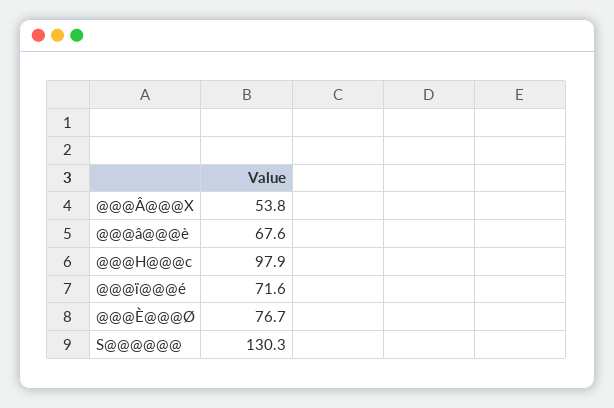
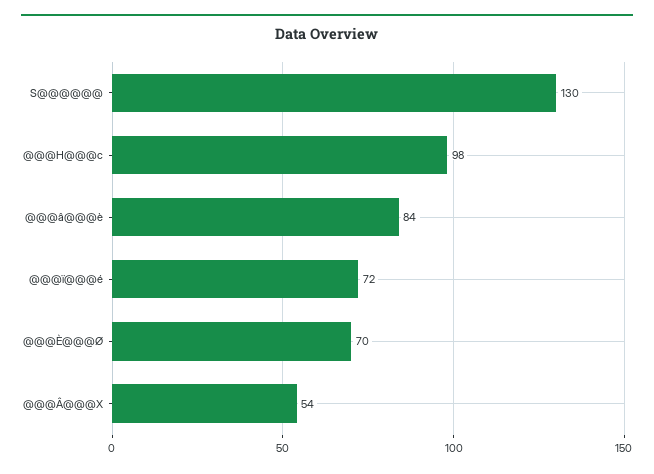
@@@â@@@è: 67.6 -> 84
@@@È@@@Ø: 76.7 -> 70

